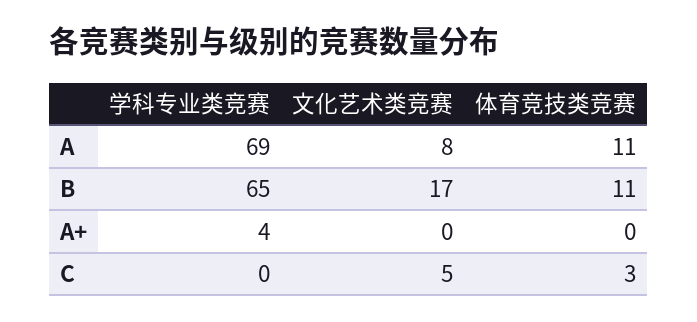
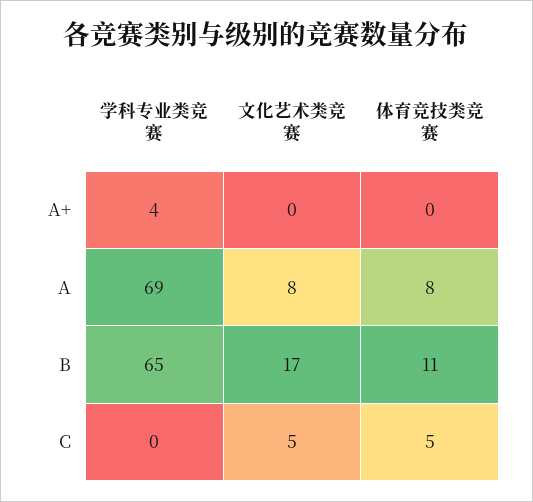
体育竞技类竞赛, A: 11 -> 8
体育竞技类竞赛, C: 3 -> 5

